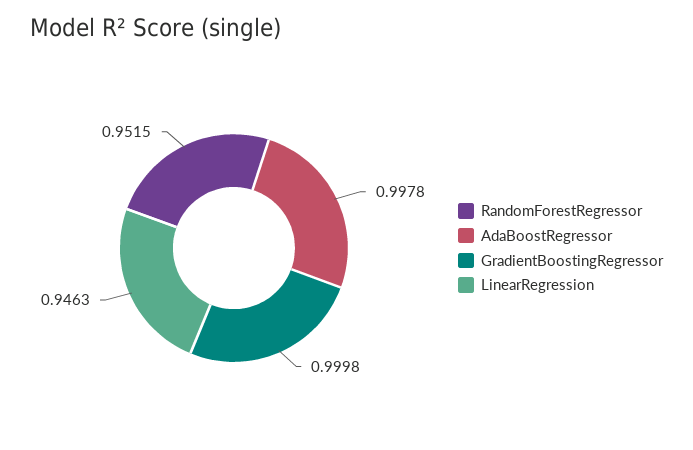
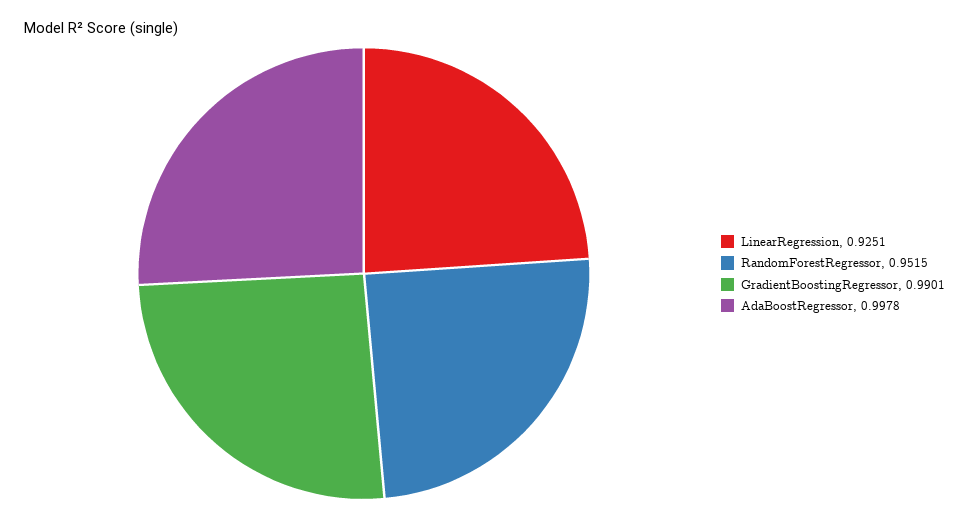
GradientBoostingRegressor: 0.9998 -> 0.9901
LinearRegression: 0.9463 -> 0.9251

